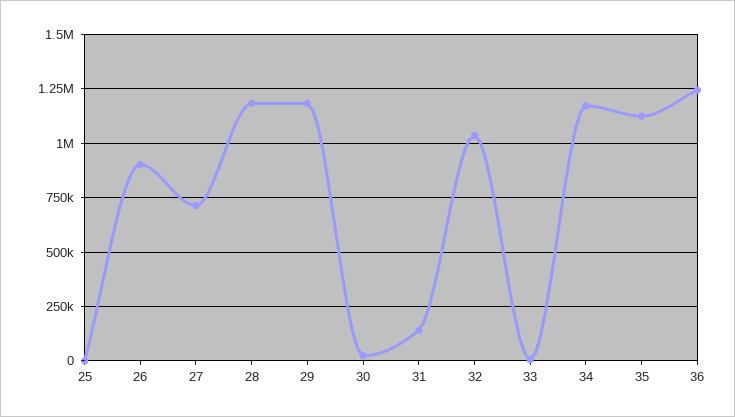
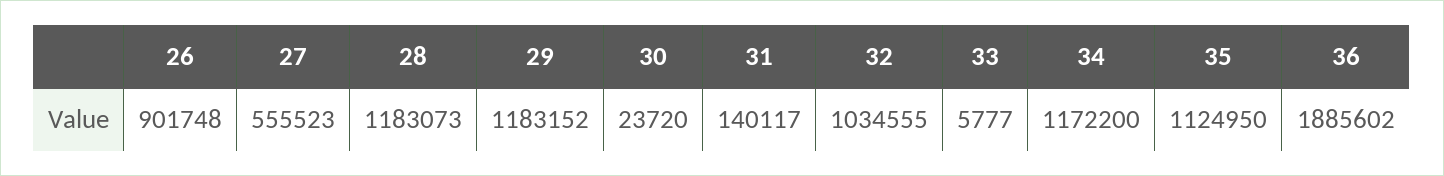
25: 0 -> none
27: 700000 -> 555523
36: 1250000 -> 1885602

